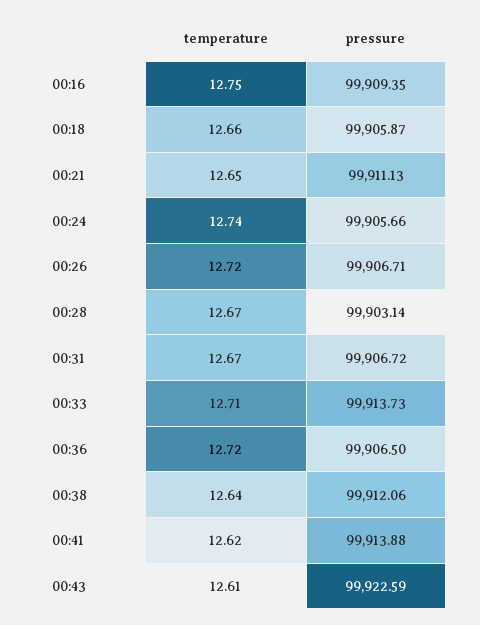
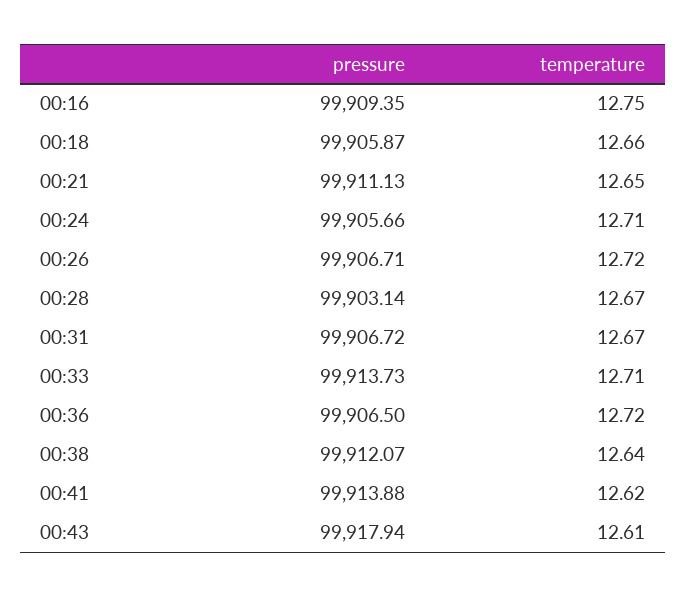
temperature, 00:24: 12.74 -> 12.71
pressure, 00:38: 99912.06 -> 99912.07
pressure, 00:43: 99922.59 -> 99917.94

